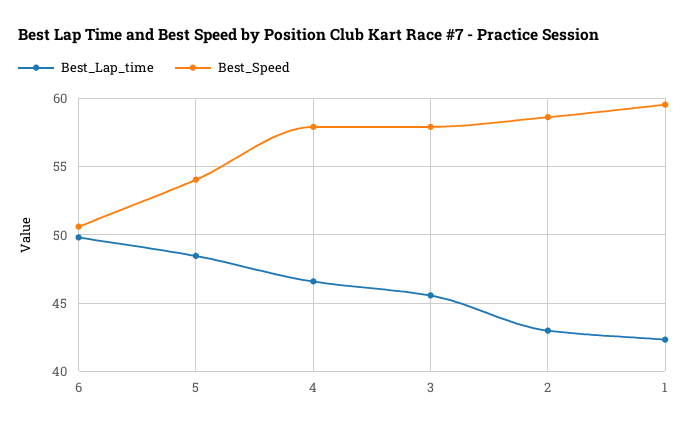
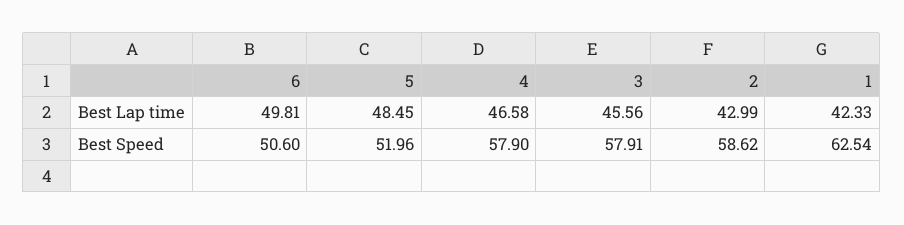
Best_Speed, 5: 54 -> 51.96
Best_Speed, 1: 59.5 -> 62.54

